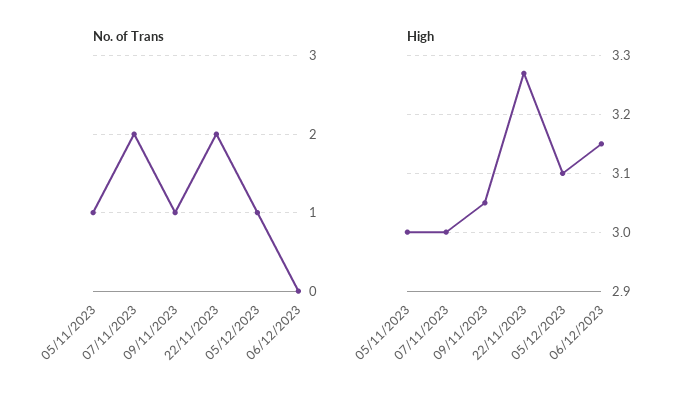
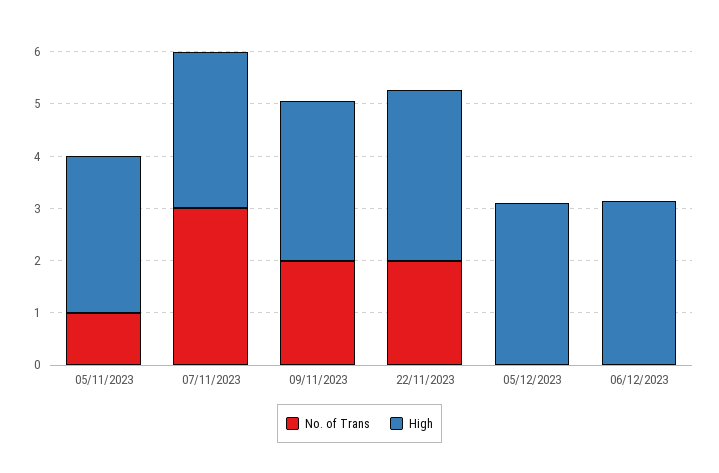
No. of Trans, 07/11/2023: 2 -> 3
No. of Trans, 09/11/2023: 1 -> 2
No. of Trans, 05/12/2023: 1 -> 0

